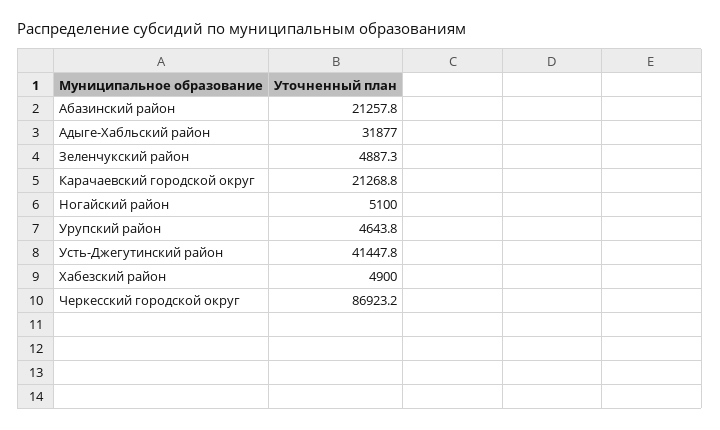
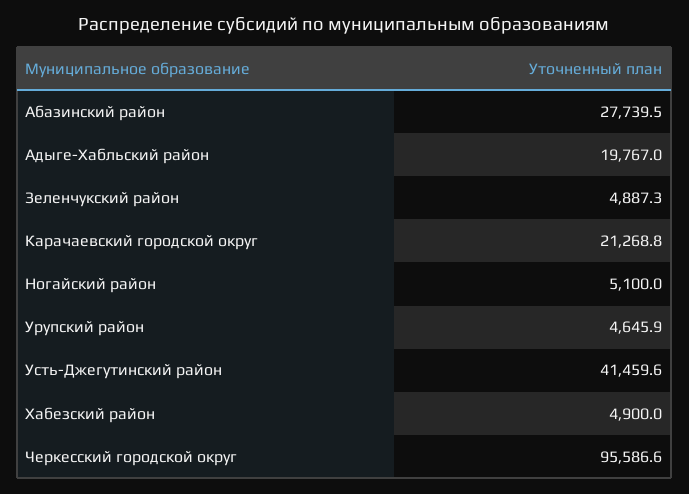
Абазинский район: 21257.8 -> 27739.5
Адыге-Хабльский район: 31877 -> 19767
Урупский район: 4643.8 -> 4645.9
Усть-Джегутинский район: 41447.8 -> 41459.6
Черкесский городской округ: 86923.2 -> 95586.6

